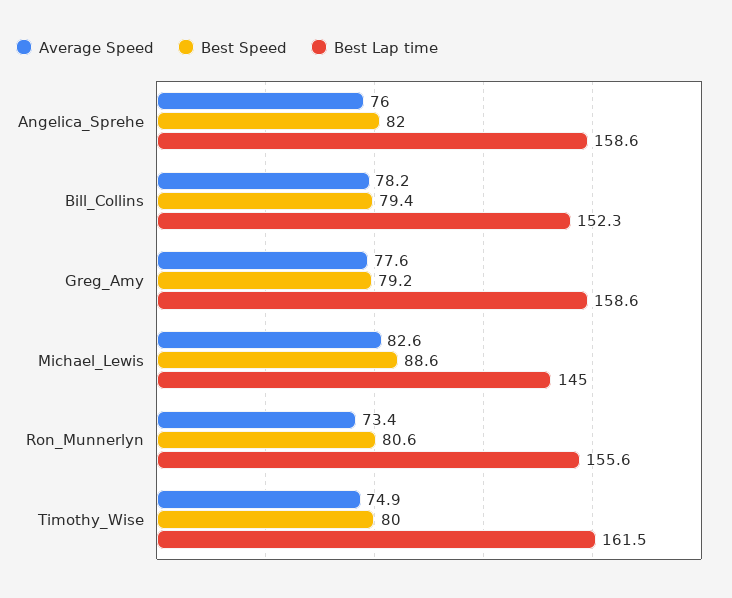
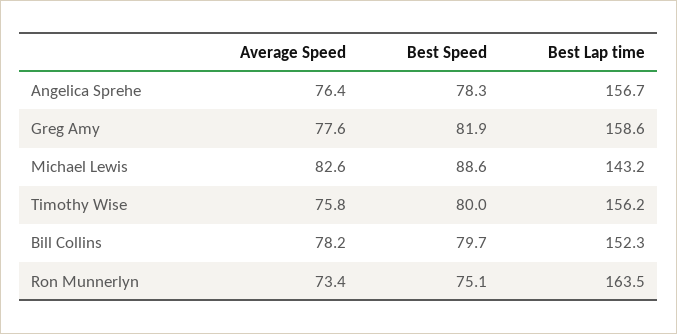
Average Speed, Angelica_Sprehe: 76 -> 76.4
Best Speed, Angelica_Sprehe: 82 -> 78.3
Best Lap time, Angelica_Sprehe: 158.6 -> 156.7
Best Speed, Bill_Collins: 79.4 -> 79.7
Best Speed, Greg_Amy: 79.2 -> 81.9
Best Lap time, Michael_Lewis: 145 -> 143.2
Best Speed, Ron_Munnerlyn: 80.6 -> 75.1
Best Lap time, Ron_Munnerlyn: 155.6 -> 163.5
Average Speed, Timothy_Wise: 74.9 -> 75.8
Best Lap time, Timothy_Wise: 161.5 -> 156.2

